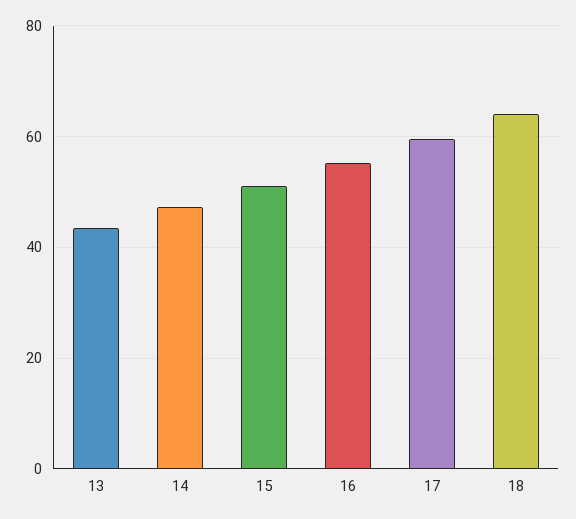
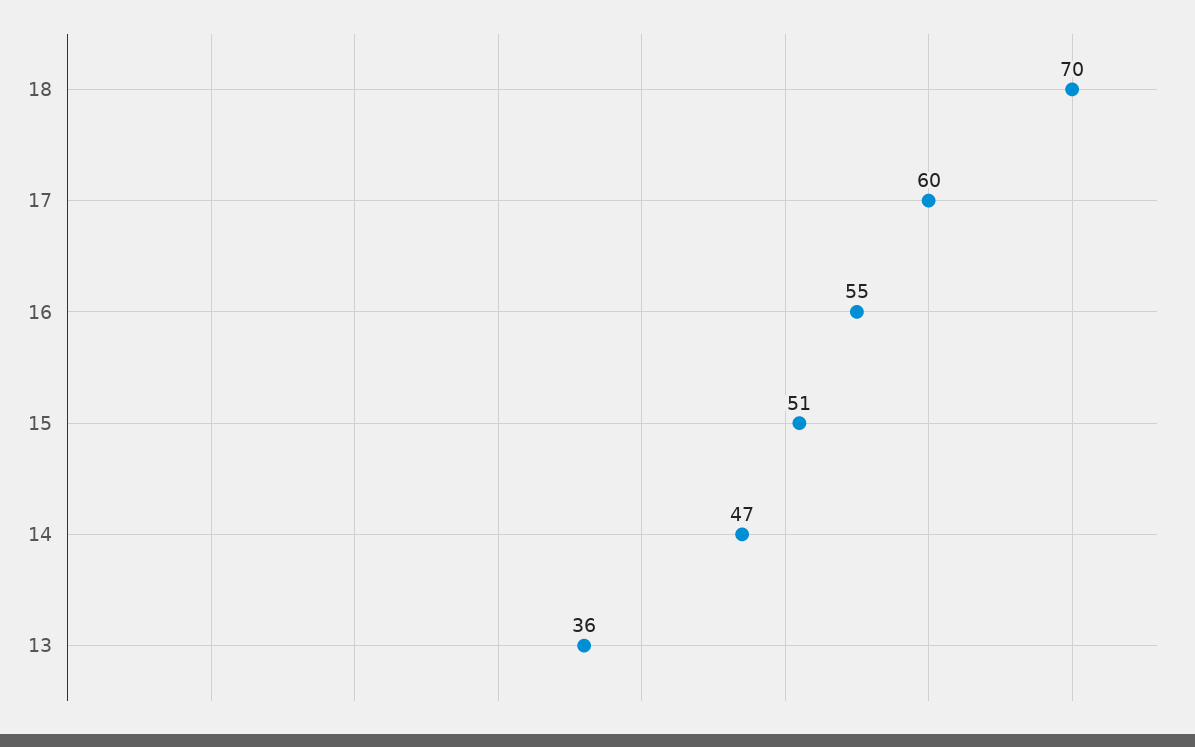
13: 44 -> 36
18: 64 -> 70

